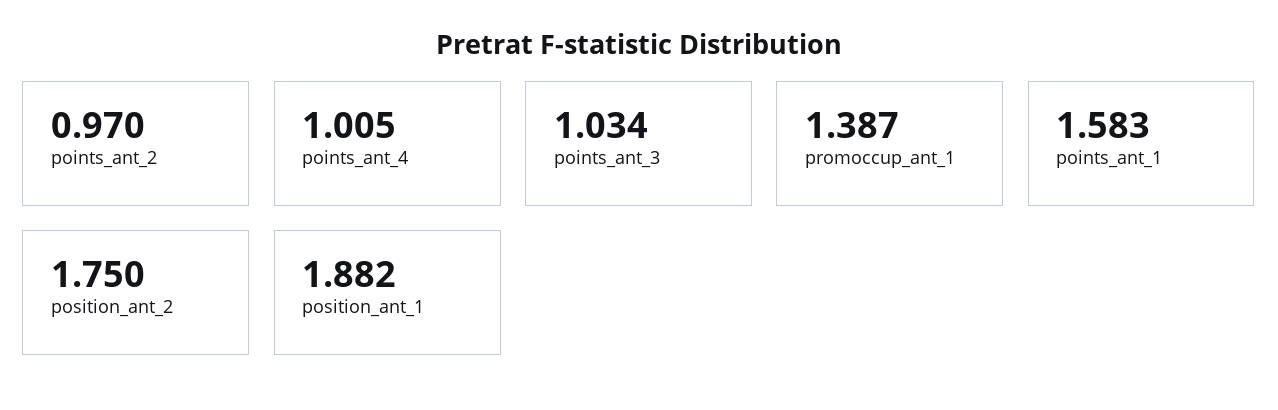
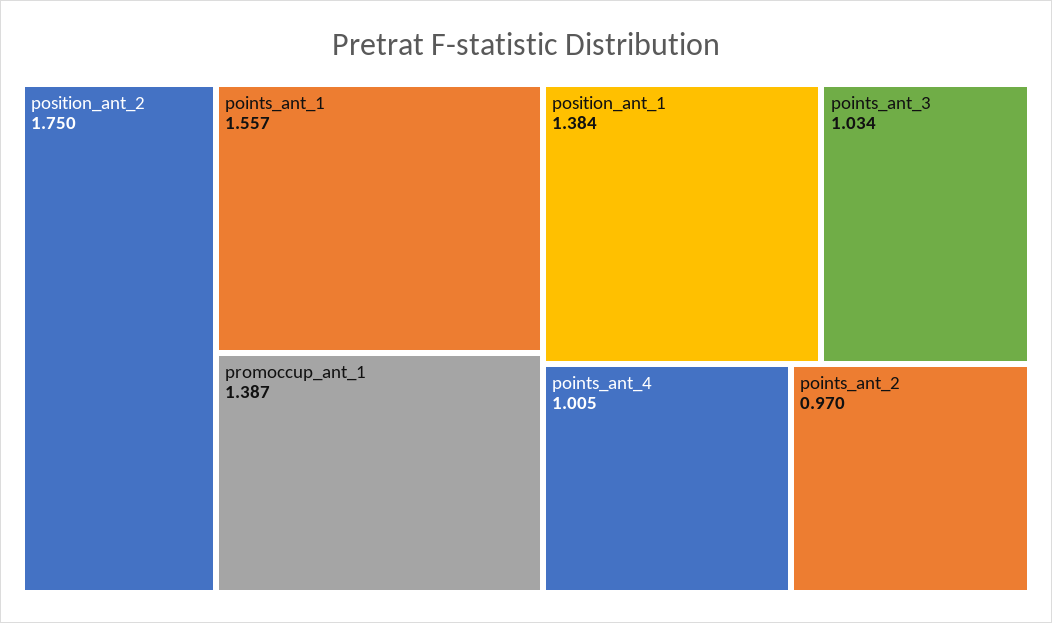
points_ant_1: 1.583 -> 1.557
position_ant_1: 1.882 -> 1.384

